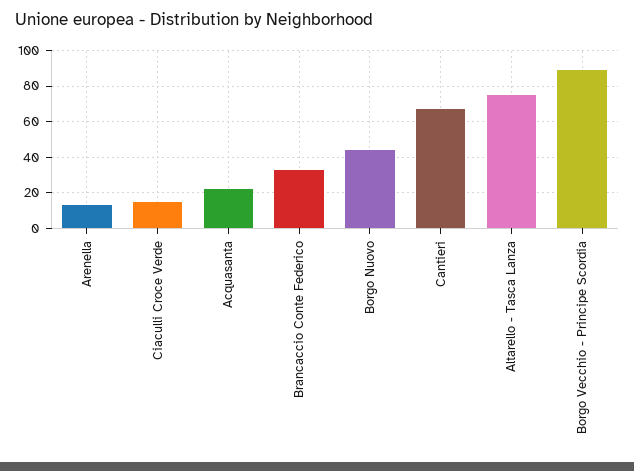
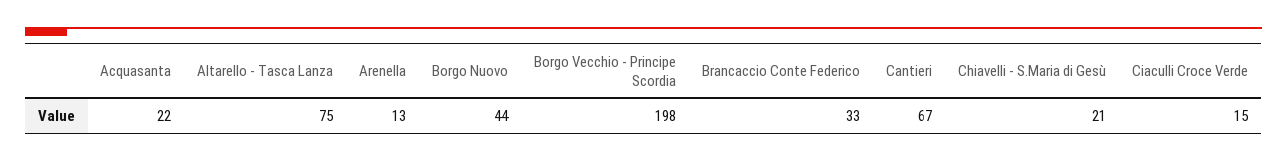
Borgo Vecchio - Principe Scordia: 90 -> 198
Chiavelli - S.Maria di Gesù: none -> 21

